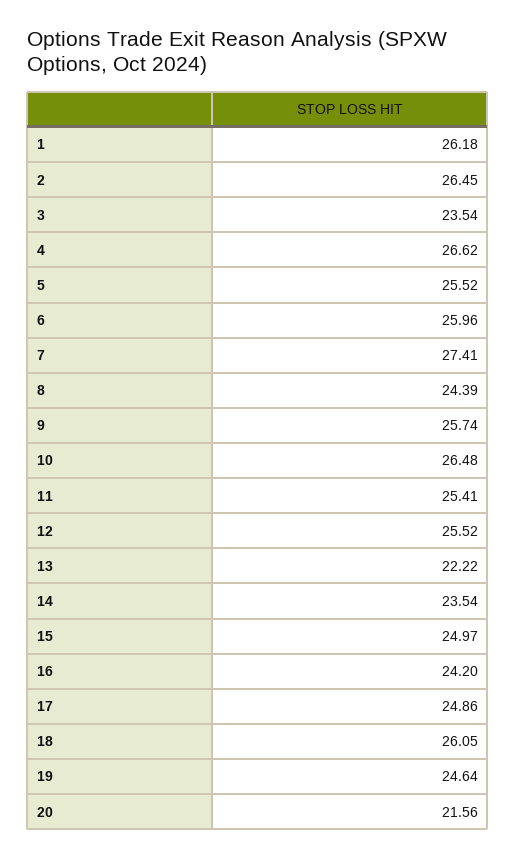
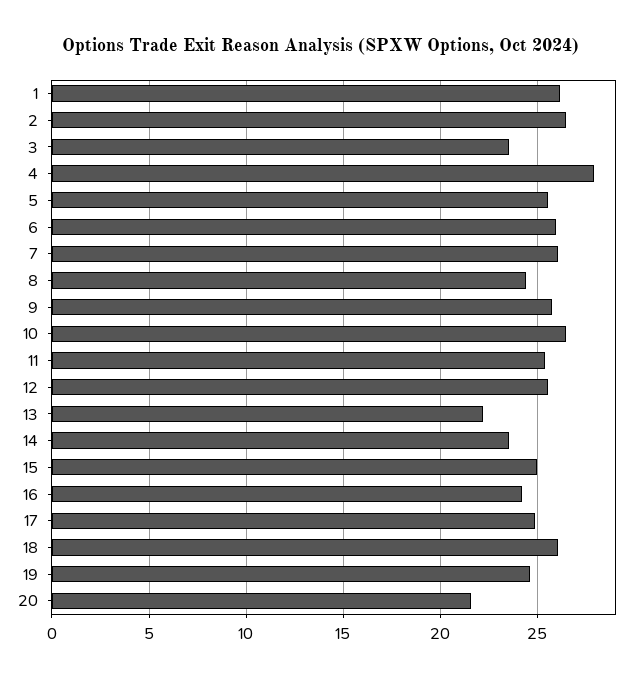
4: 26.62 -> 28
7: 27.41 -> 26

